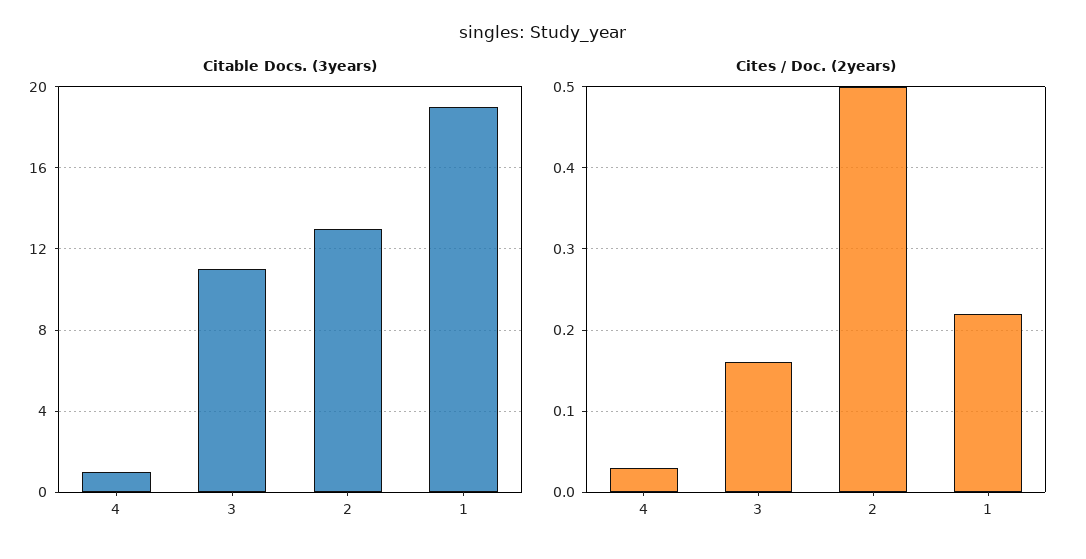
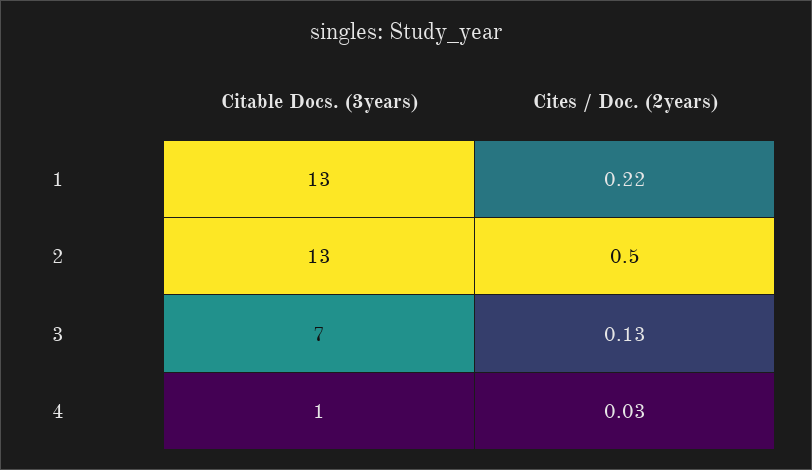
Citable Docs. (3years), 3: 11 -> 7
Citable Docs. (3years), 1: 19 -> 13
Cites / Doc. (2years), 3: 0.16 -> 0.13

